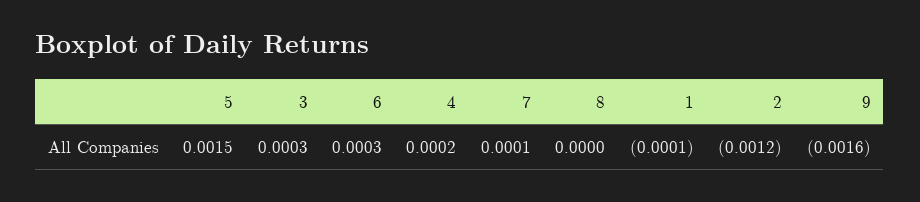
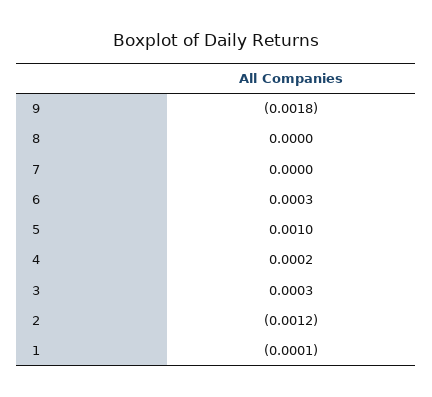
5: 0.0015 -> 0.001
7: 0.0001 -> 0
9: -0.0016 -> -0.0018

